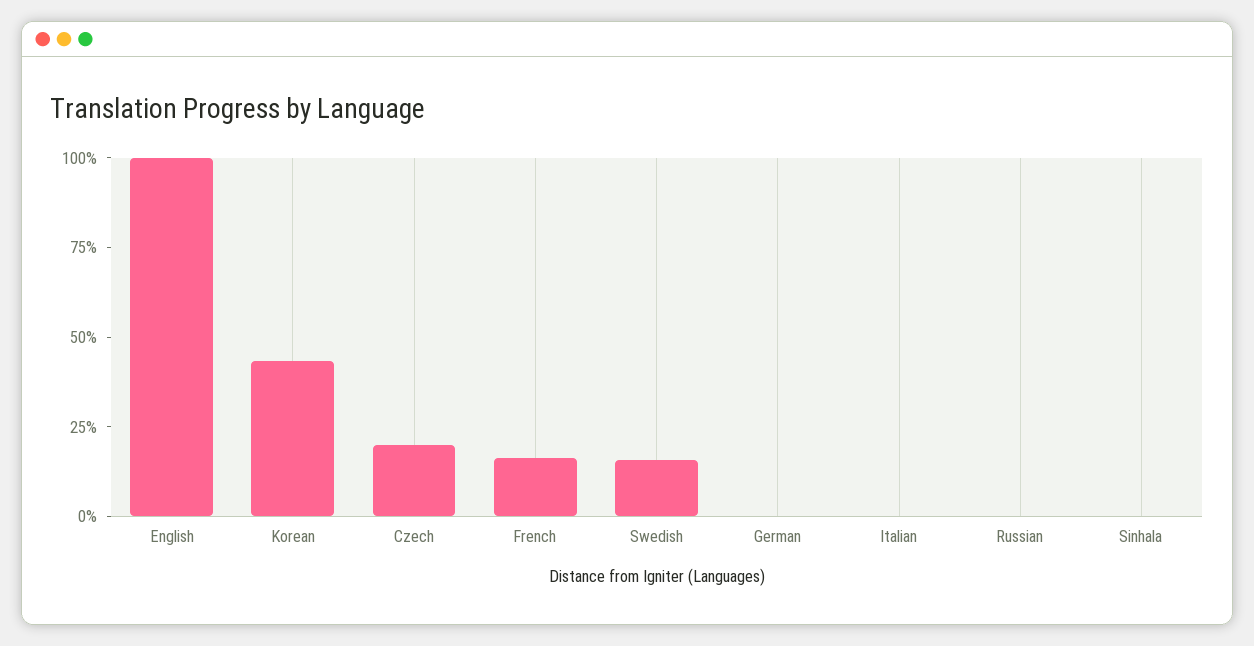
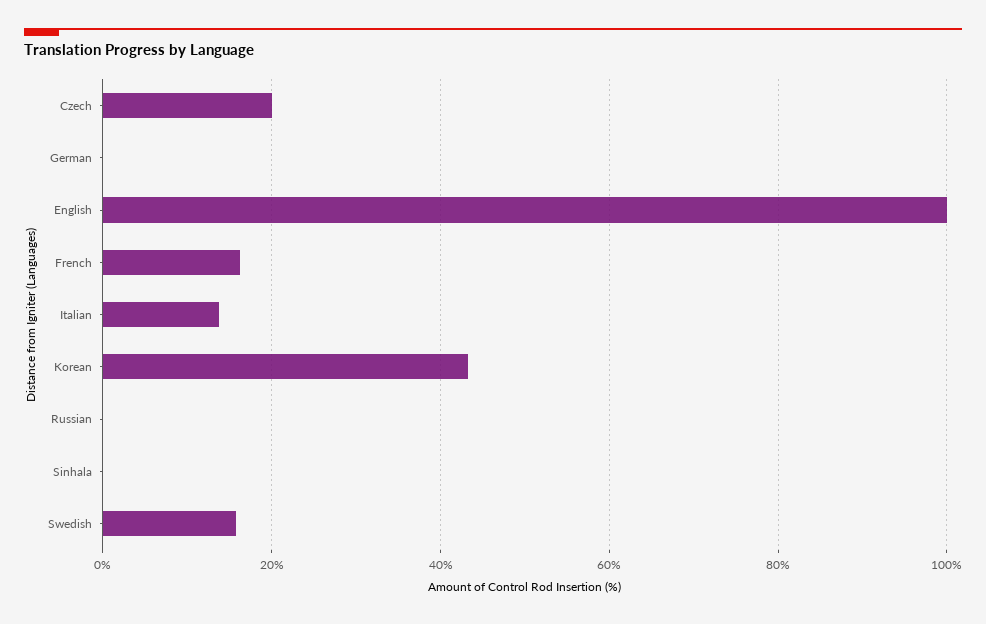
Italian: 0 -> 14

